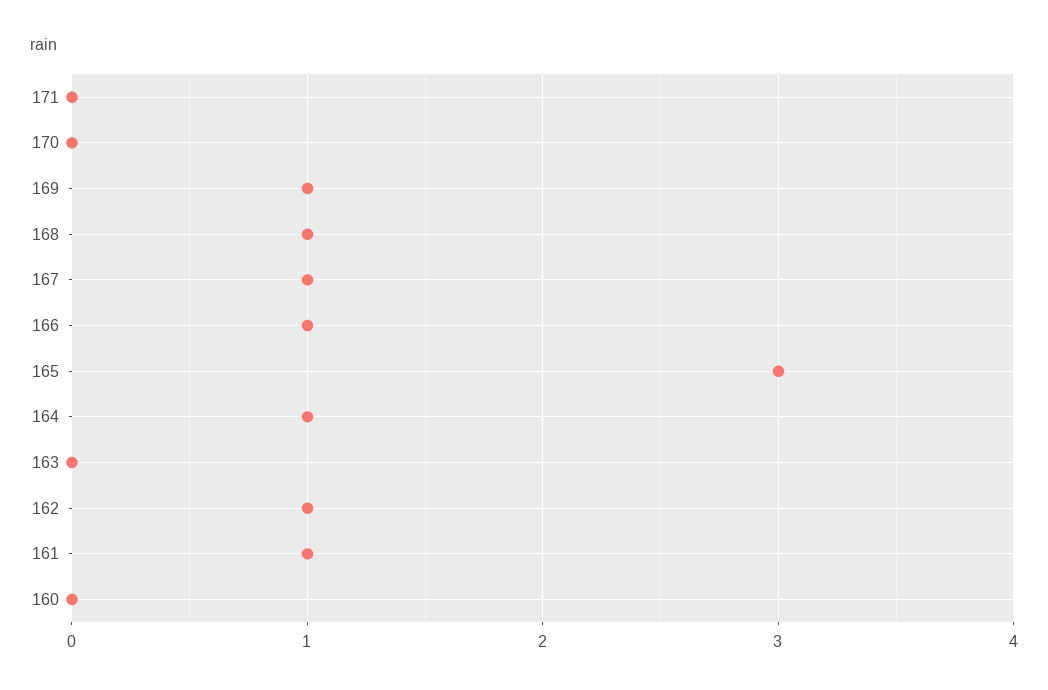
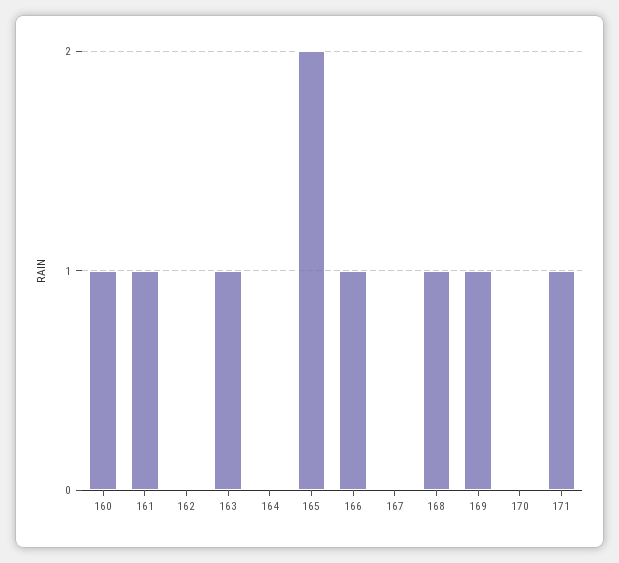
171: 0 -> 1
167: 1 -> 0
165: 3 -> 2
164: 1 -> 0
163: 0 -> 1
162: 1 -> 0
160: 0 -> 1

